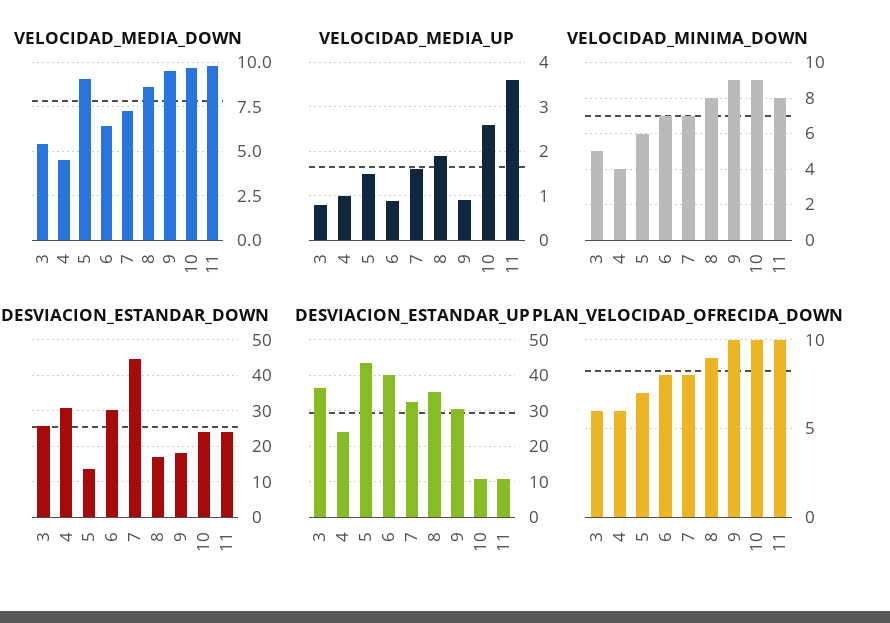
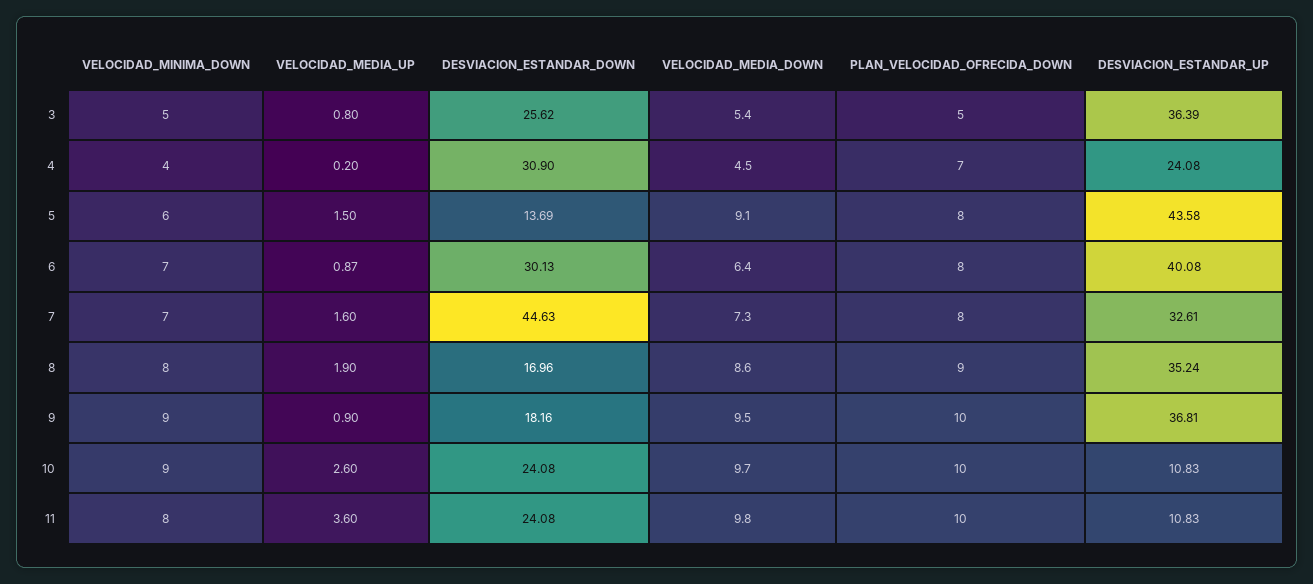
VELOCIDAD_MEDIA_UP, 4: 1 -> 0.2
DESVIACION_ESTANDAR_UP, 9: 30 -> 36.81
PLAN_VELOCIDAD_OFRECIDA_DOWN, 3: 6 -> 5
PLAN_VELOCIDAD_OFRECIDA_DOWN, 4: 6 -> 7
PLAN_VELOCIDAD_OFRECIDA_DOWN, 5: 7 -> 8

